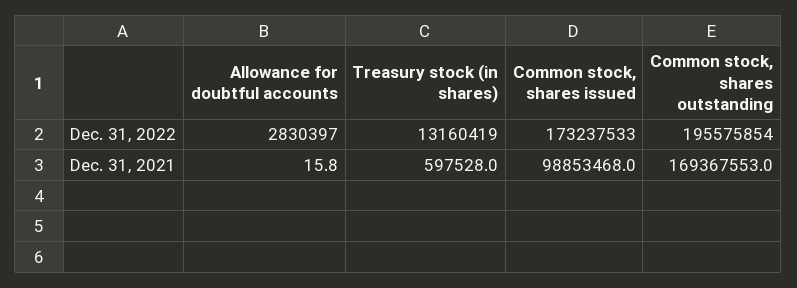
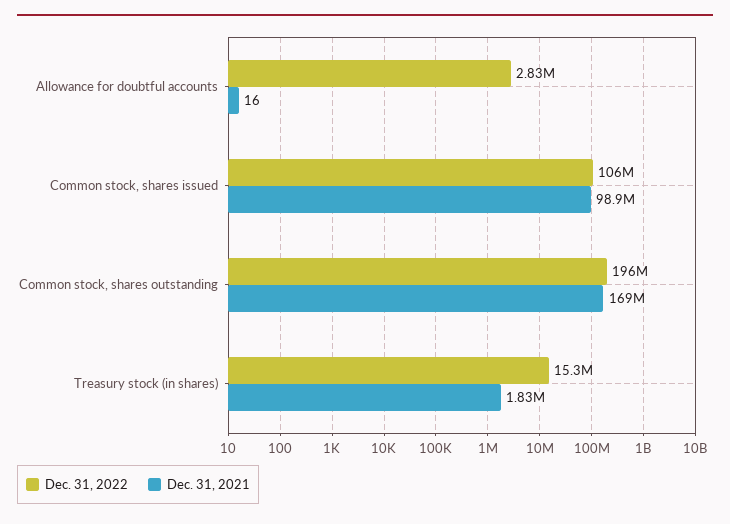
Dec. 31, 2022, Treasury stock (in shares): 13160419 -> 15300000
Dec. 31, 2022, Common stock, shares issued: 173237533 -> 106000000
Dec. 31, 2021, Treasury stock (in shares): 597528 -> 1830000

